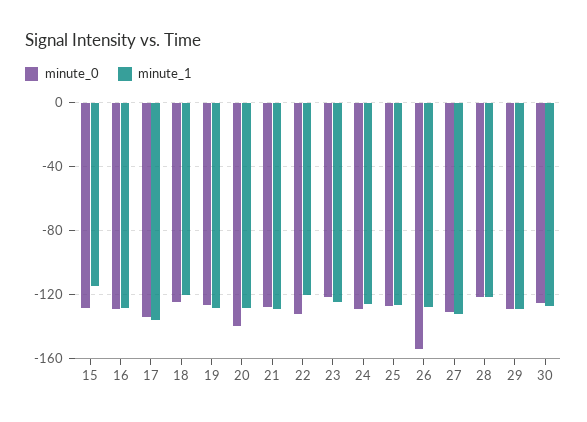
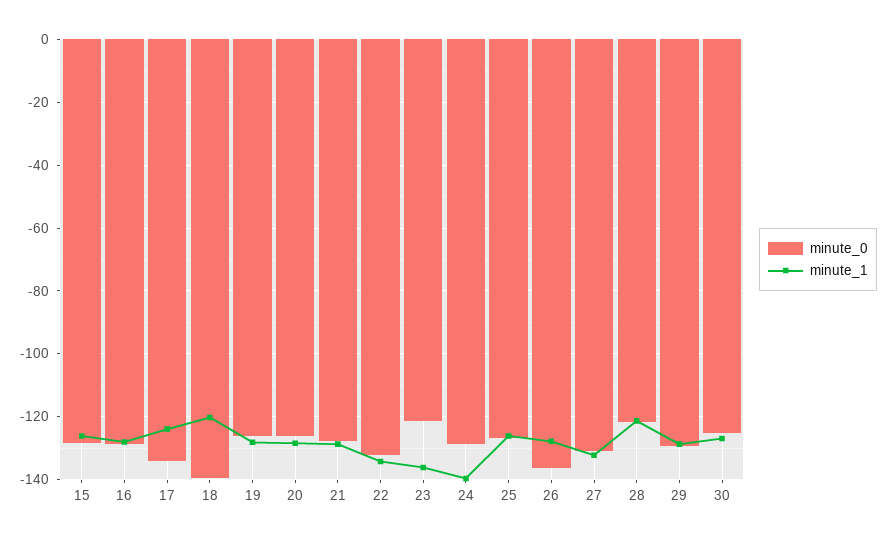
minute_1, 15: -115 -> -126
minute_1, 17: -135 -> -124
minute_0, 18: -125 -> -140
minute_0, 20: -140 -> -126
minute_1, 22: -120 -> -134
minute_1, 23: -125 -> -136
minute_1, 24: -125 -> -140
minute_0, 26: -155 -> -136

